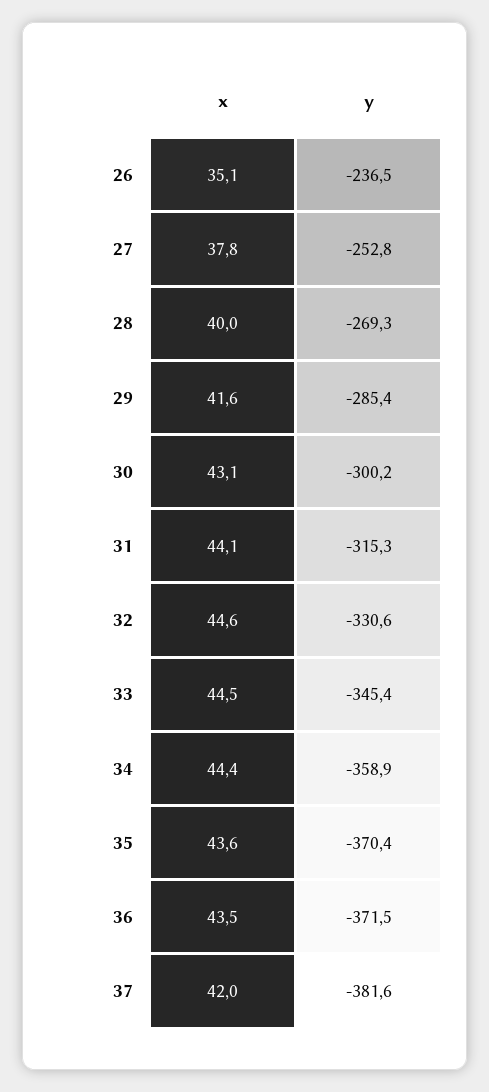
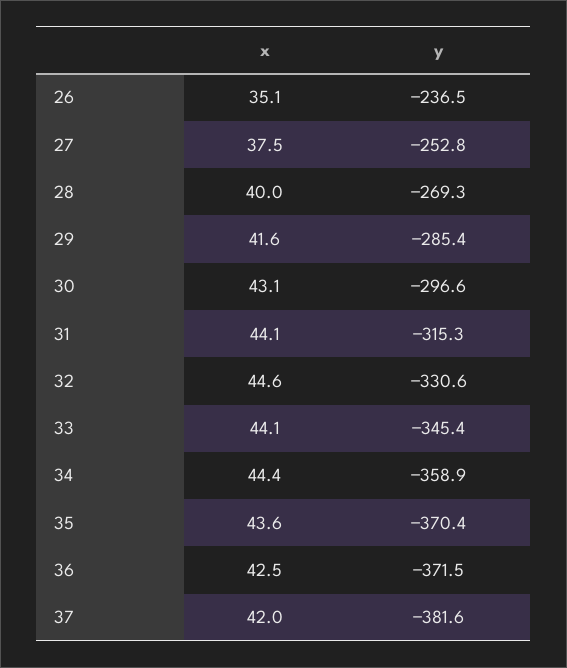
x, 27: 37.8 -> 37.5
y, 30: -300.2 -> -296.6
x, 33: 44.5 -> 44.1
x, 36: 43.5 -> 42.5

